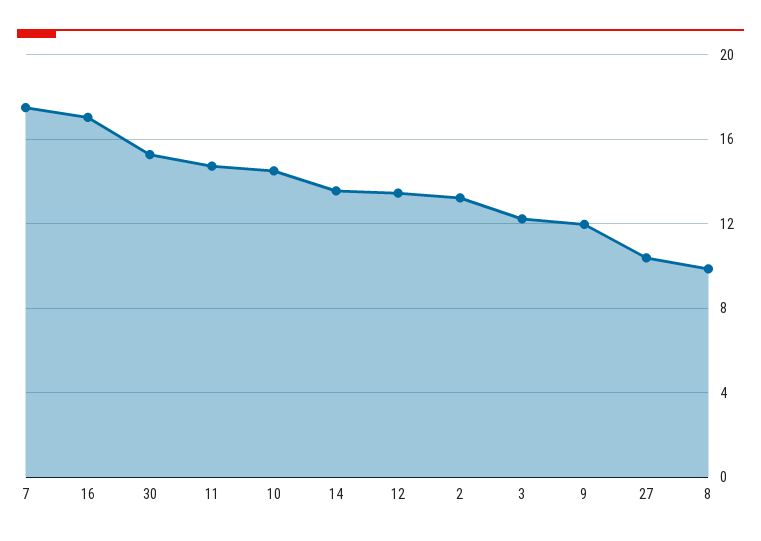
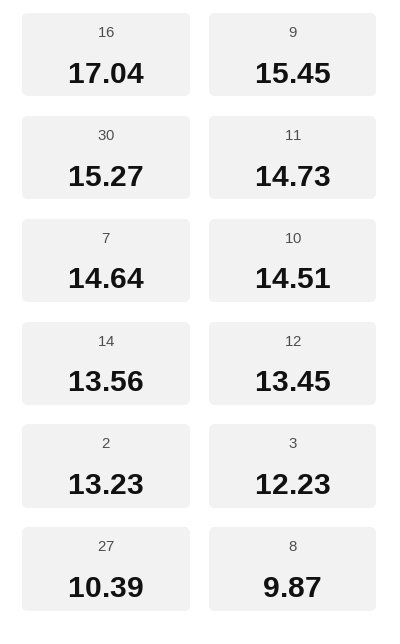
7: 17.5 -> 14.64
9: 12 -> 15.45

